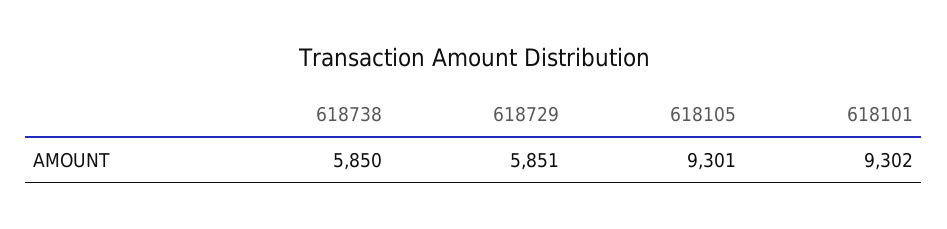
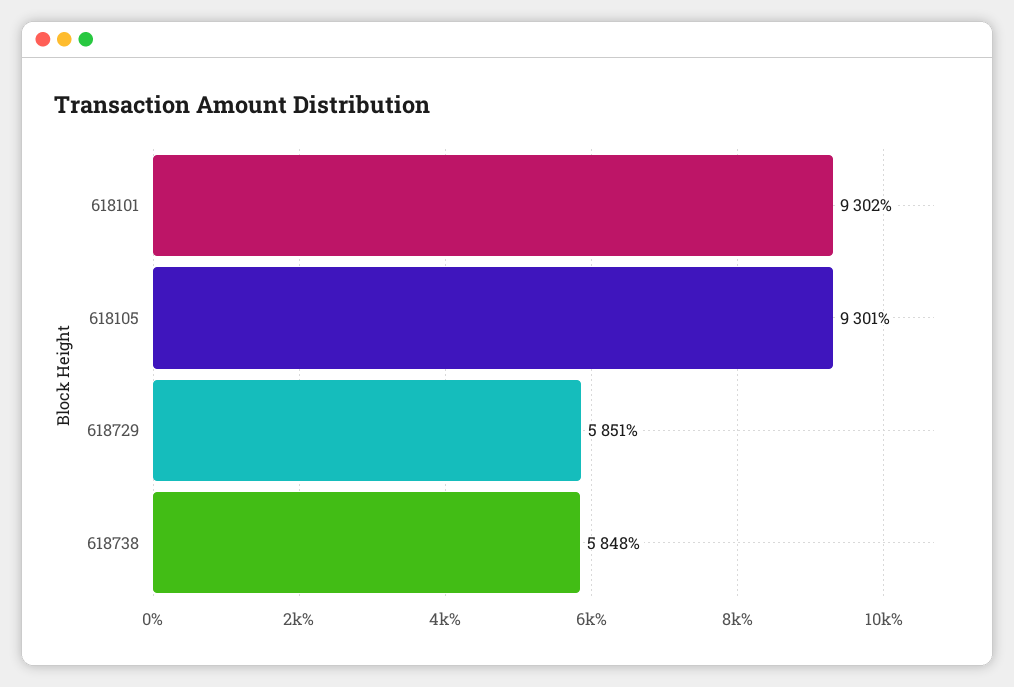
618738: 5850 -> 5848

